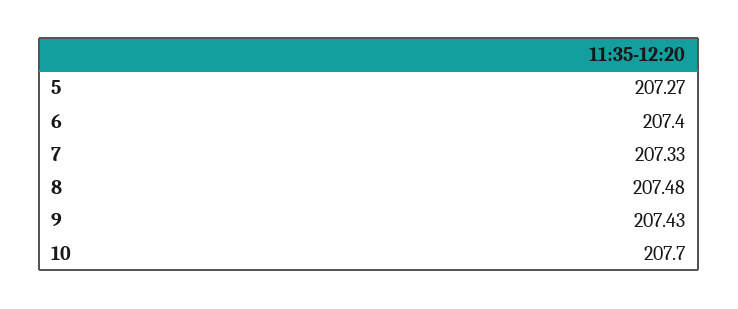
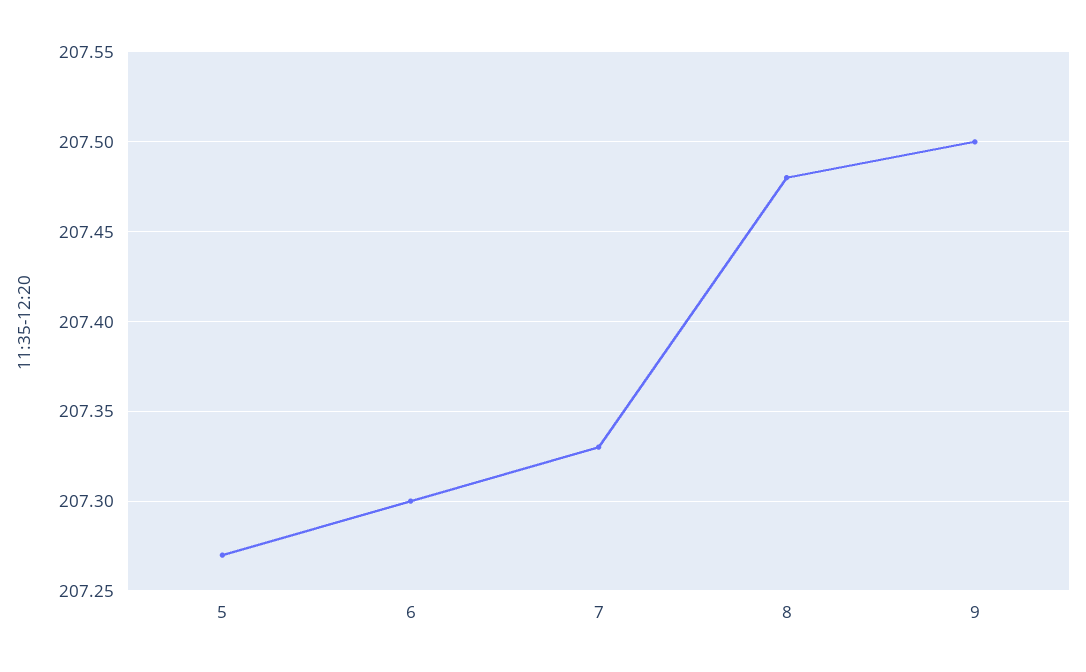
6: 207.4 -> 207.3
9: 207.43 -> 207.5
10: 207.7 -> none

